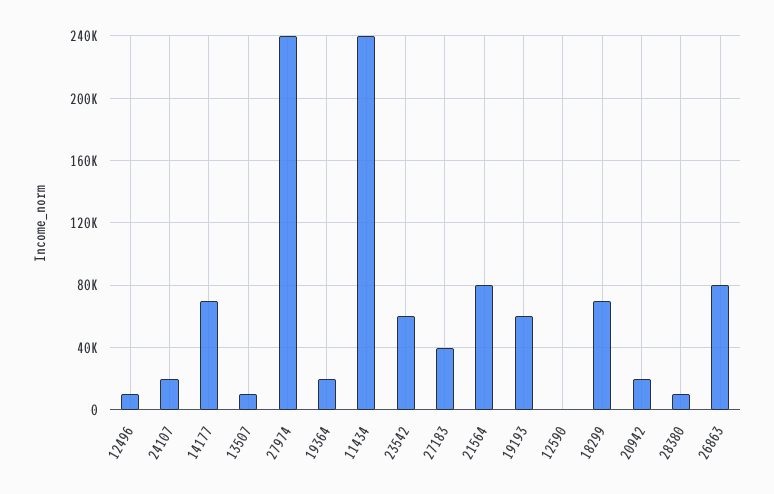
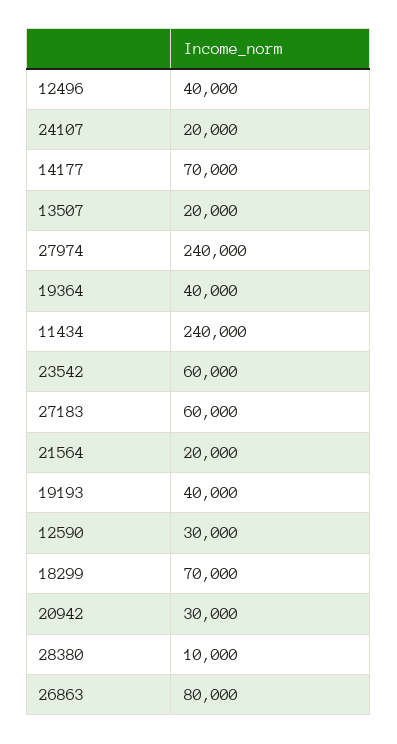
12496: 10000 -> 40000
13507: 10000 -> 20000
19364: 20000 -> 40000
27183: 40000 -> 60000
21564: 80000 -> 20000
19193: 60000 -> 40000
12590: 0 -> 30000
20942: 20000 -> 30000

